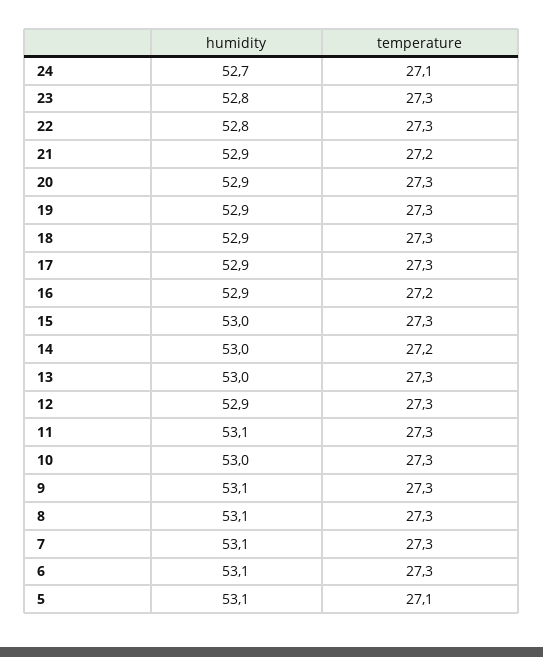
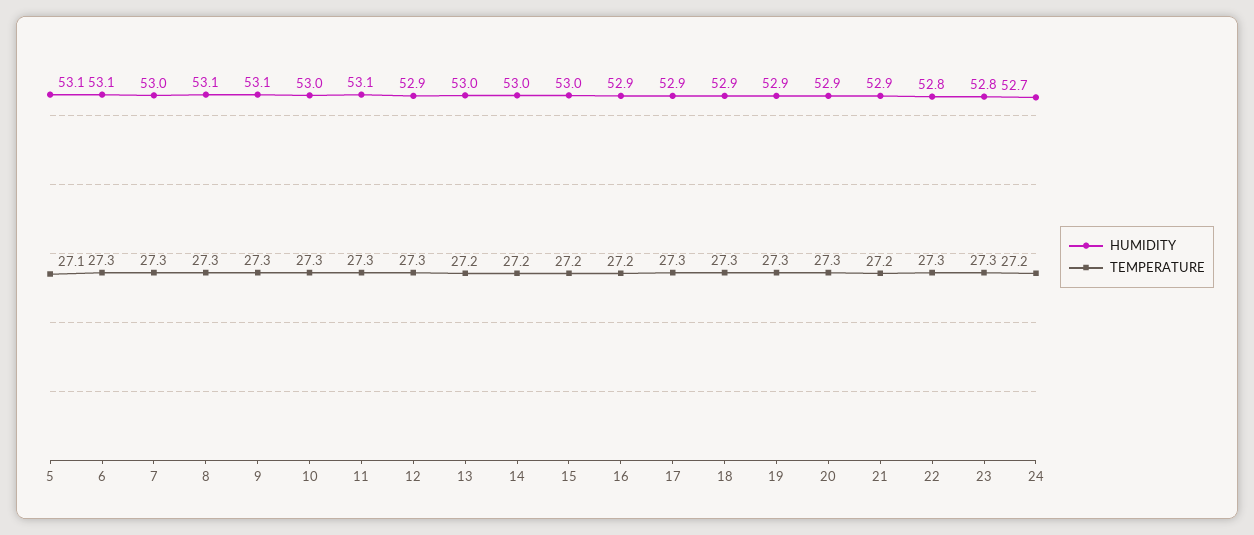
temperature, 24: 27.1 -> 27.2
temperature, 15: 27.3 -> 27.2
temperature, 13: 27.3 -> 27.2
humidity, 7: 53.1 -> 53

